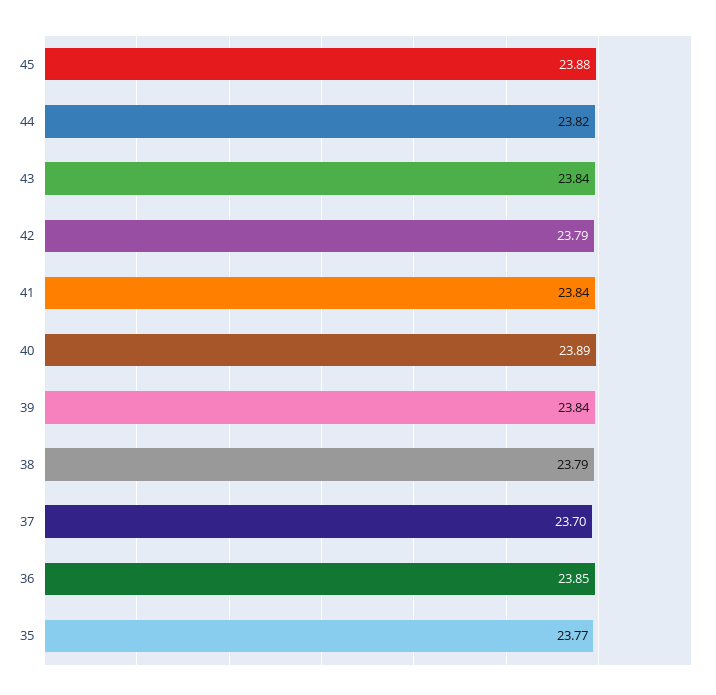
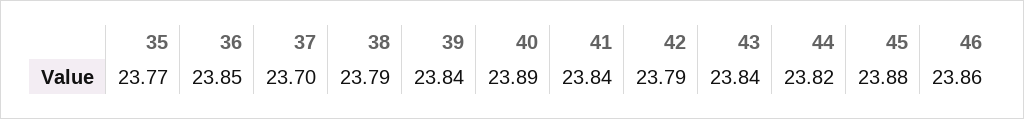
46: none -> 23.86

